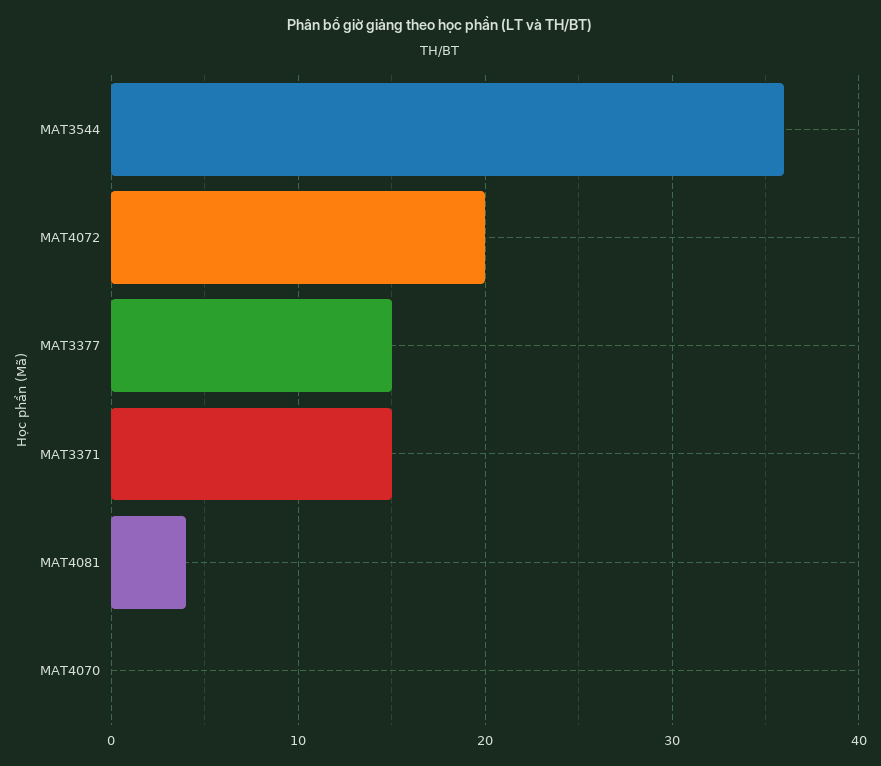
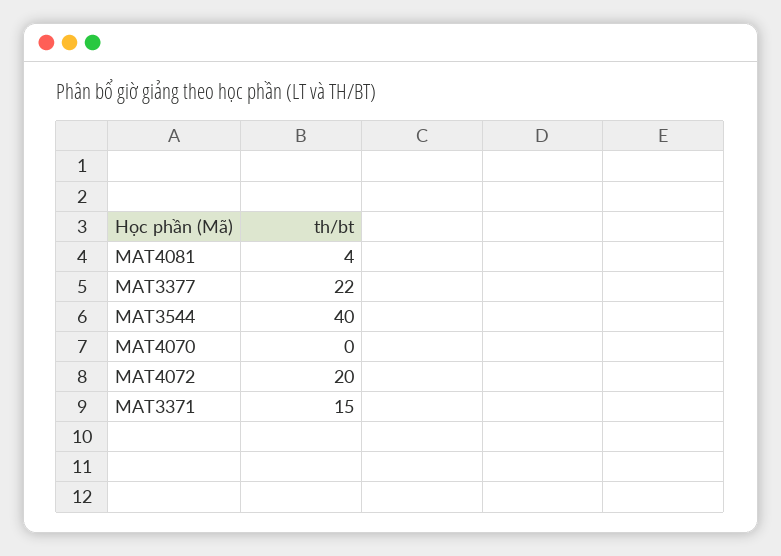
MAT3544: 36 -> 40
MAT3377: 15 -> 22

